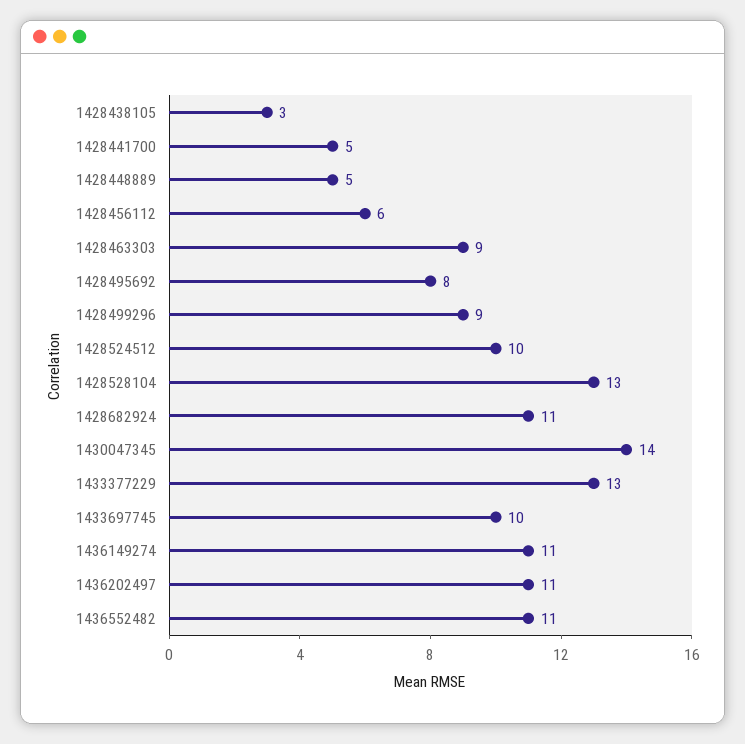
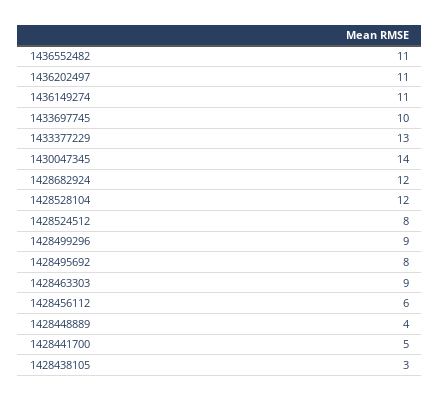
1428448889: 5 -> 4
1428524512: 10 -> 8
1428528104: 13 -> 12
1428682924: 11 -> 12

